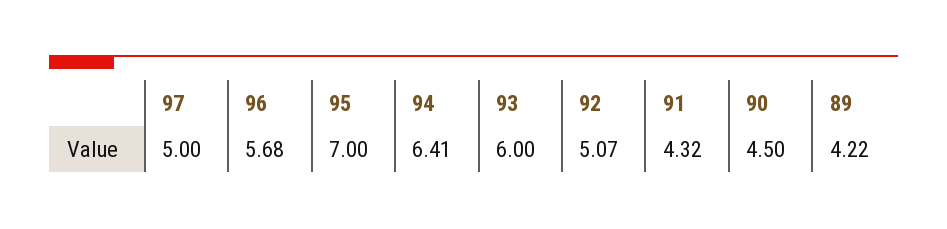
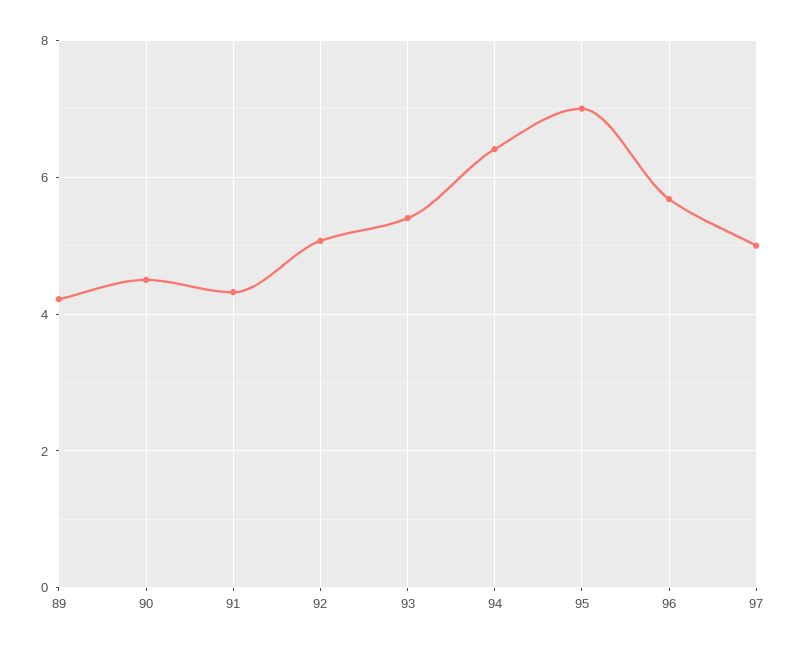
93: 6 -> 5.4

